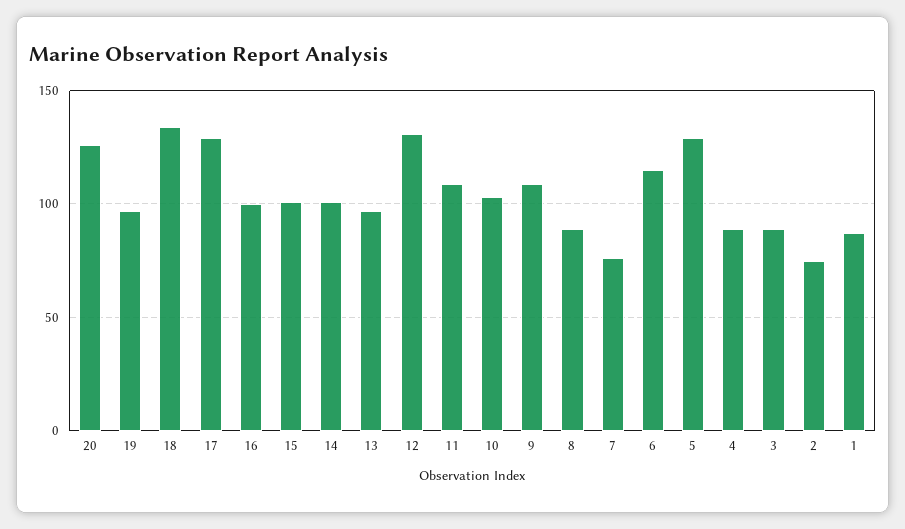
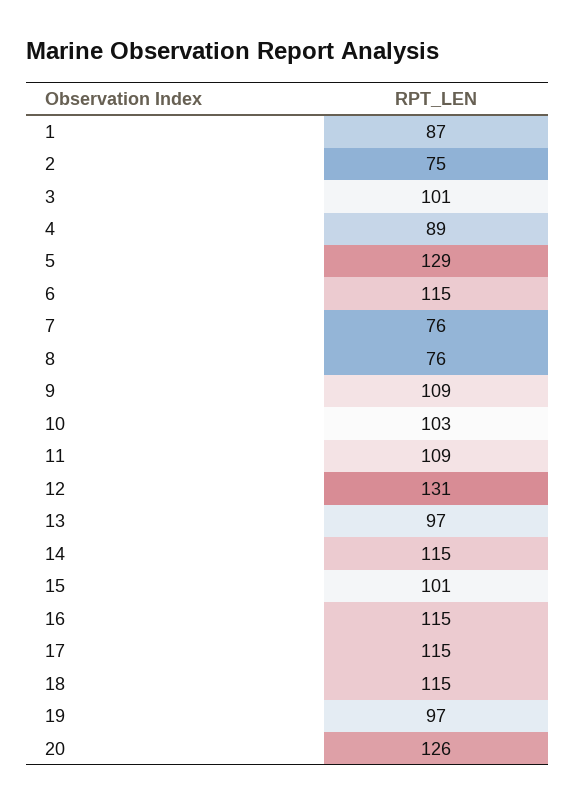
18: 135 -> 115
17: 130 -> 115
16: 100 -> 115
14: 100 -> 115
8: 90 -> 76
3: 90 -> 101

